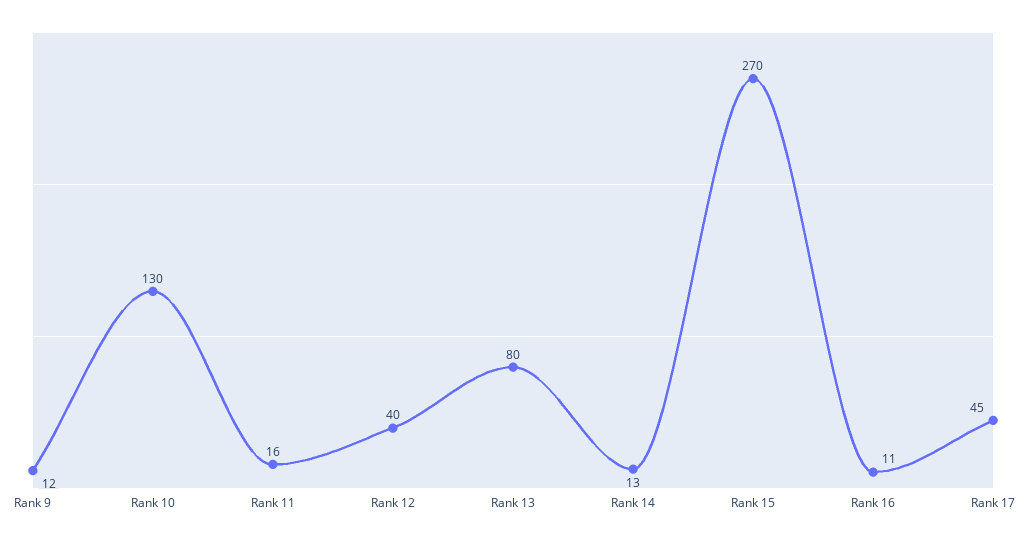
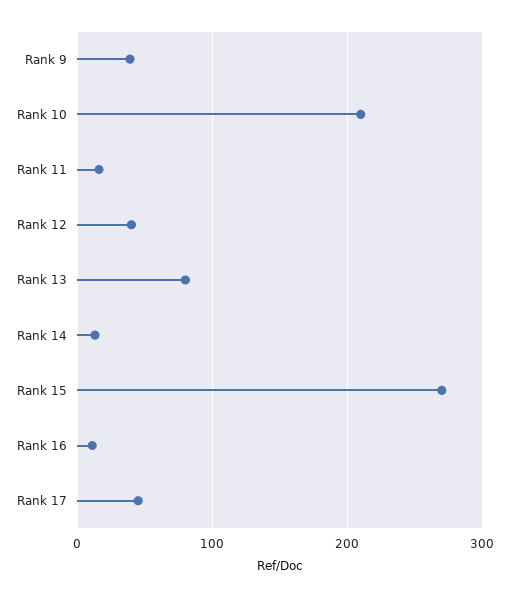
Rank 9: 12 -> 40
Rank 10: 130 -> 210

